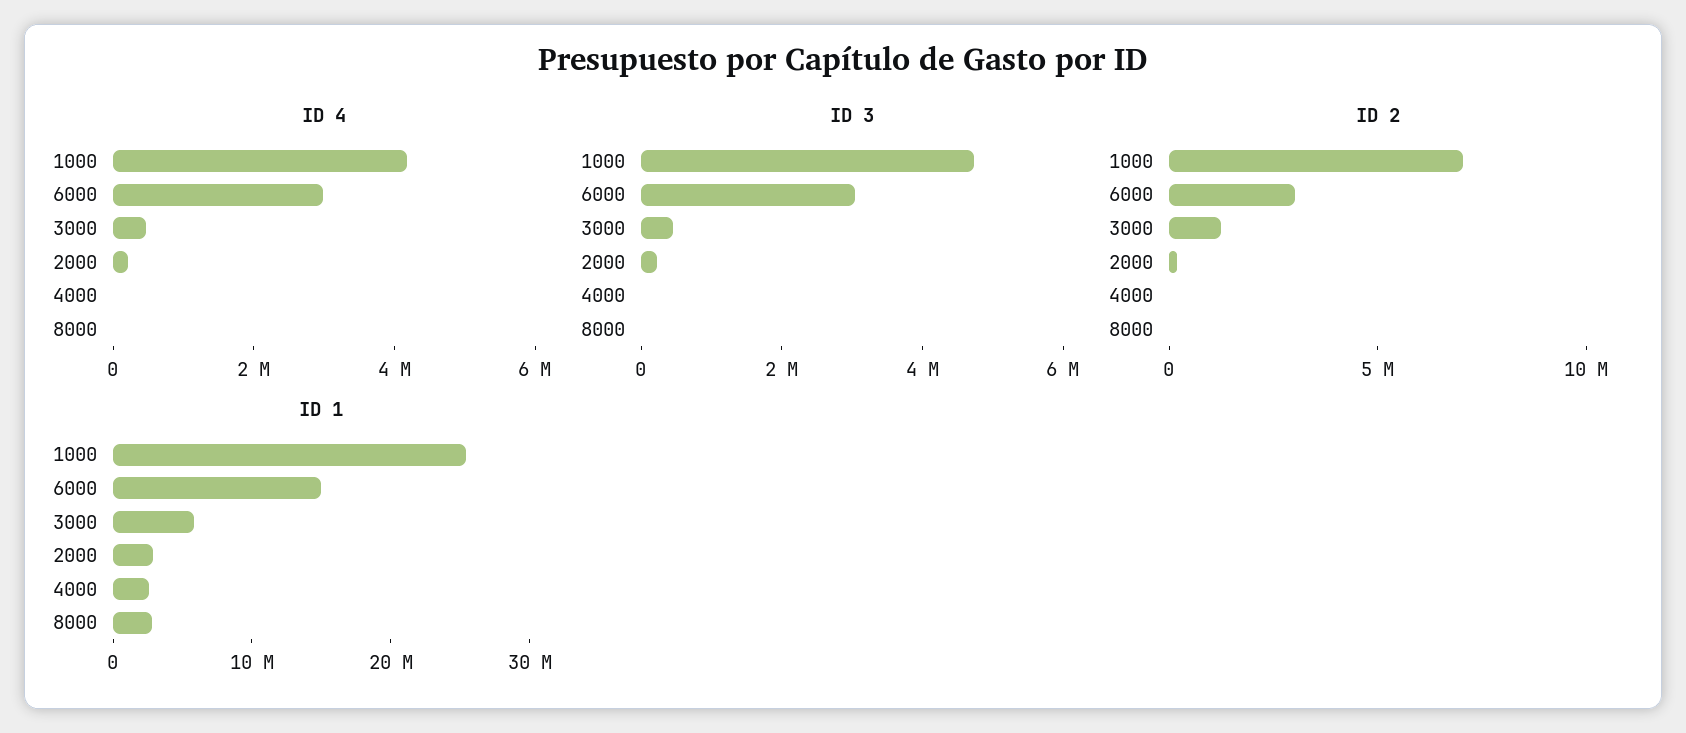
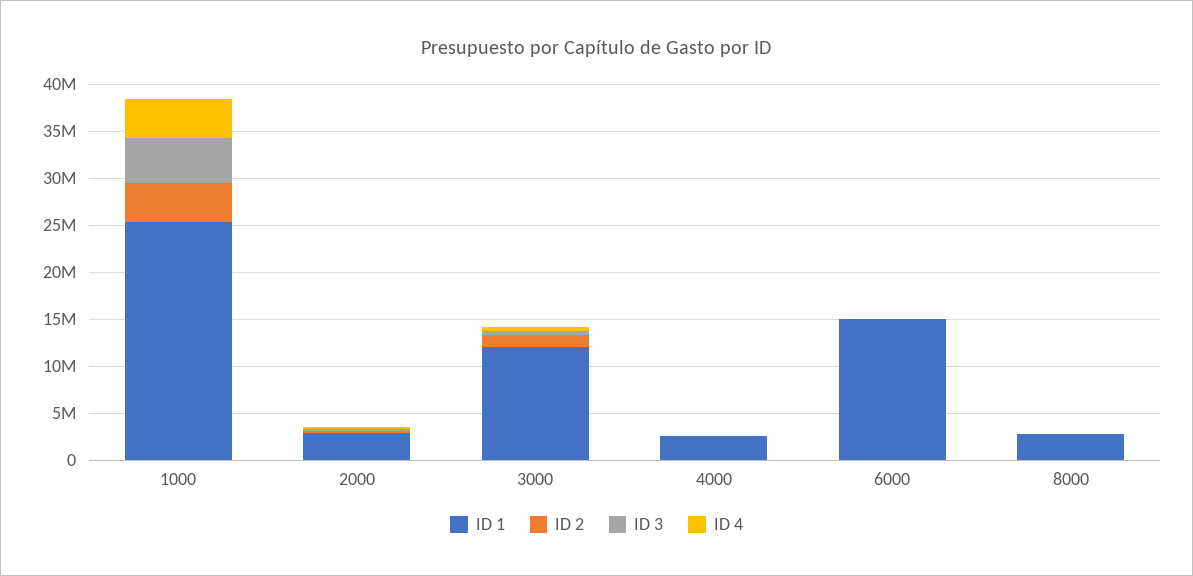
ID 4, 6000: 3000000 -> 0
ID 3, 6000: 3000000 -> 0
ID 2, 1000: 7000000 -> 4000000
ID 2, 6000: 3000000 -> 0
ID 1, 3000: 6000000 -> 12000000

